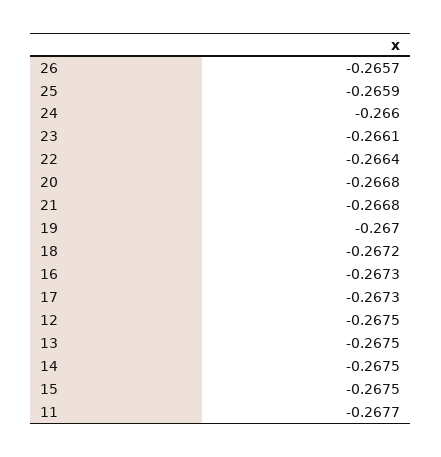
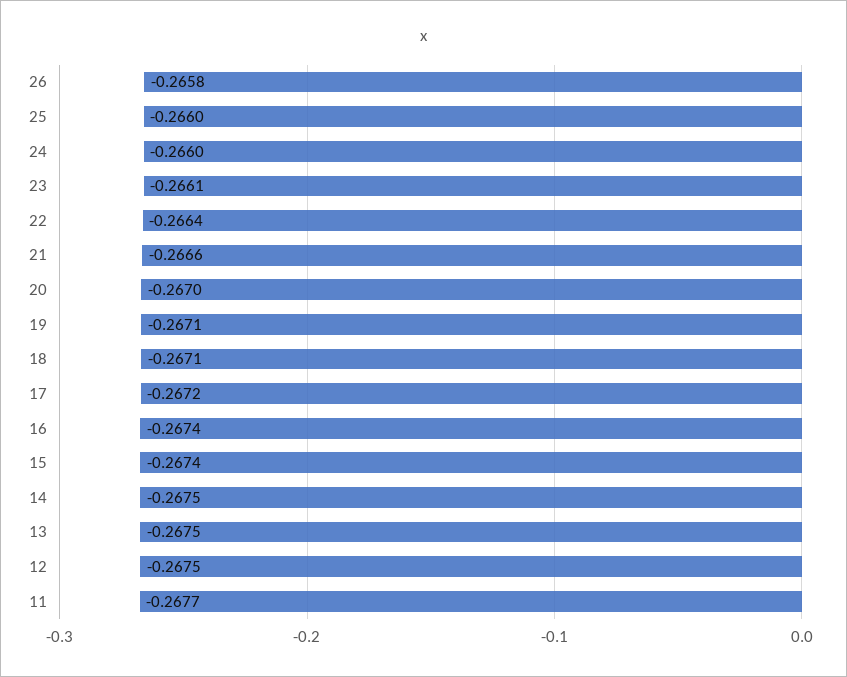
26: -0.2657 -> -0.2658
25: -0.2659 -> -0.266
20: -0.2668 -> -0.267
21: -0.2668 -> -0.2666
19: -0.267 -> -0.2671
18: -0.2672 -> -0.2671
16: -0.2673 -> -0.2674
17: -0.2673 -> -0.2672
15: -0.2675 -> -0.2674

